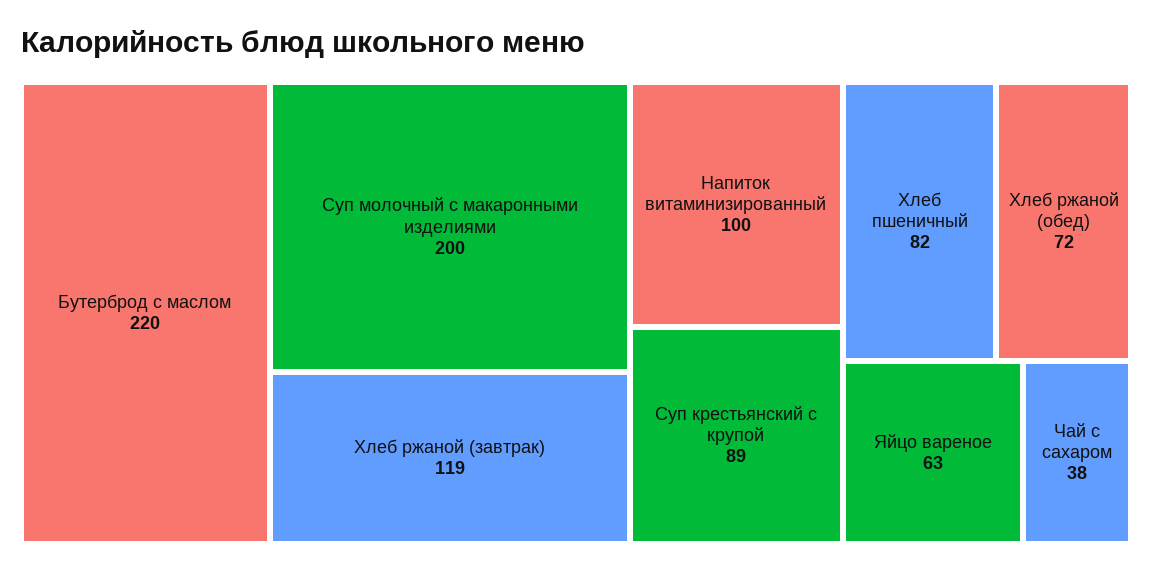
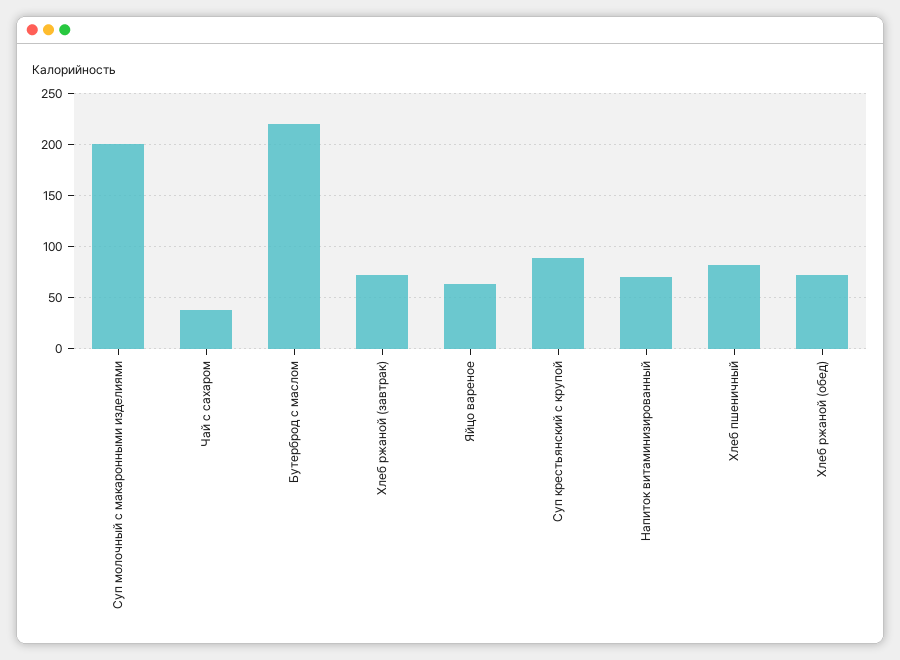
Хлеб ржаной (завтрак): 119 -> 70
Напиток витаминизированный: 100 -> 70

